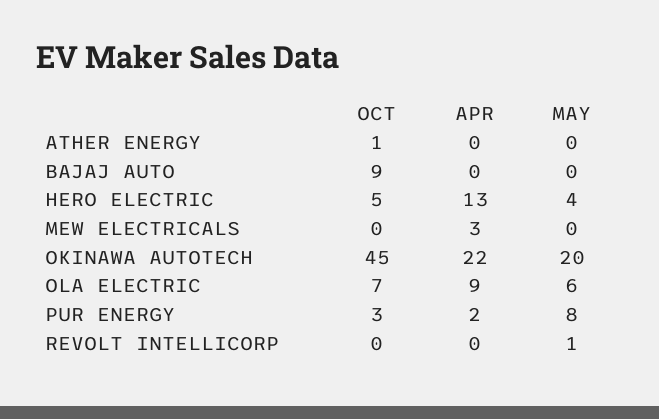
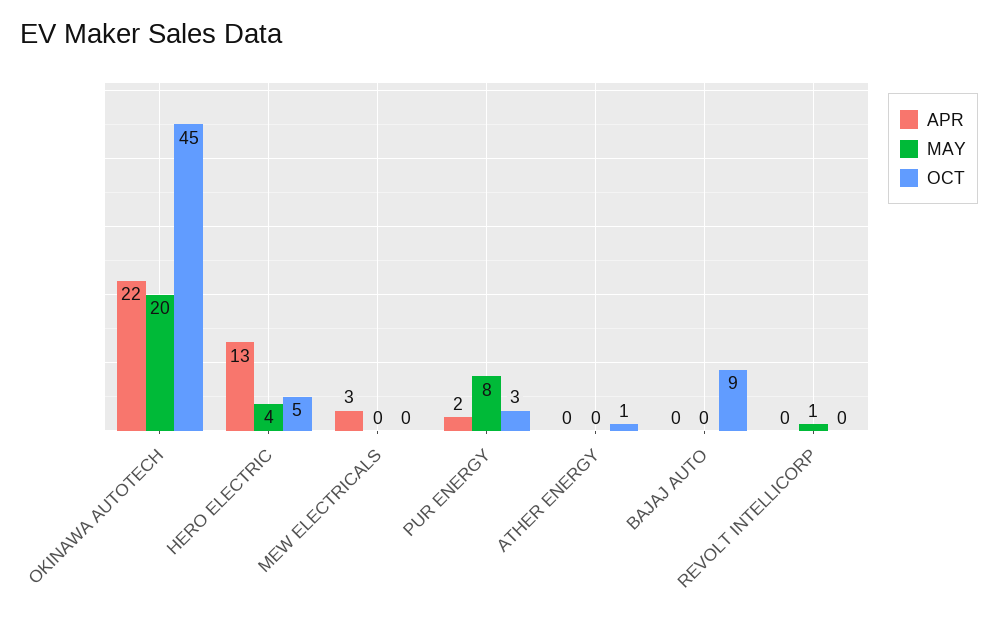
OCT, OLA ELECTRIC: 7 -> none
APR, OLA ELECTRIC: 9 -> none
MAY, OLA ELECTRIC: 6 -> none

